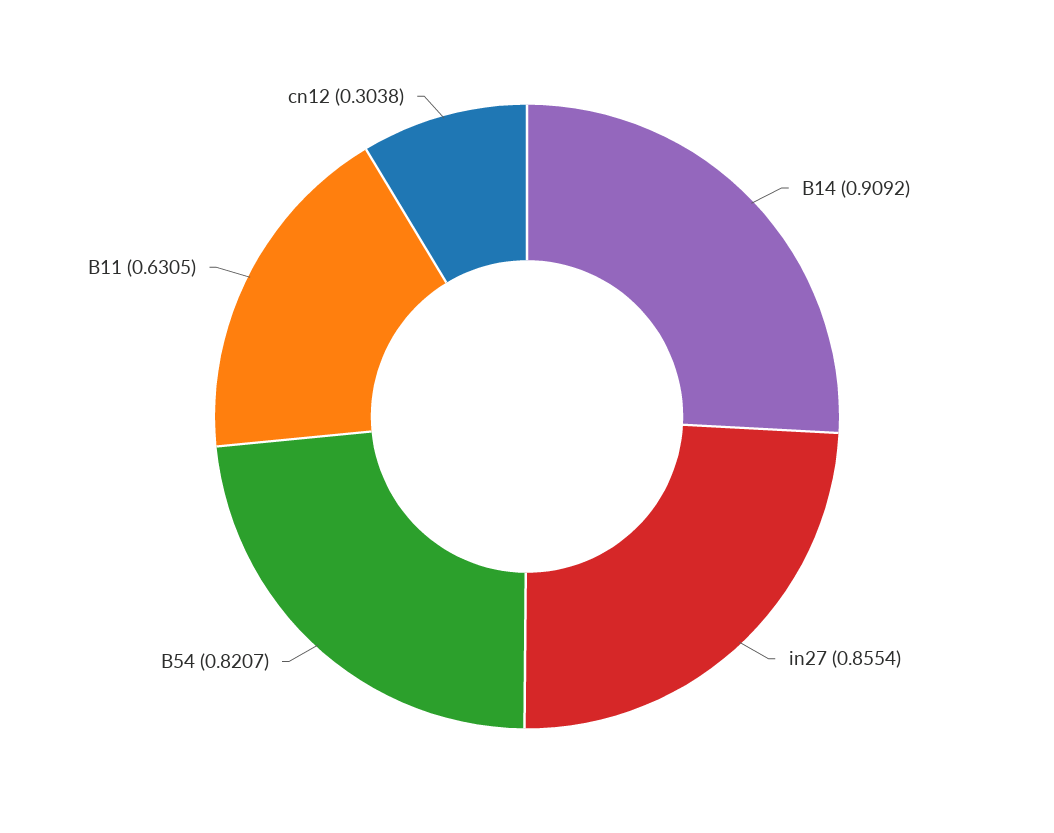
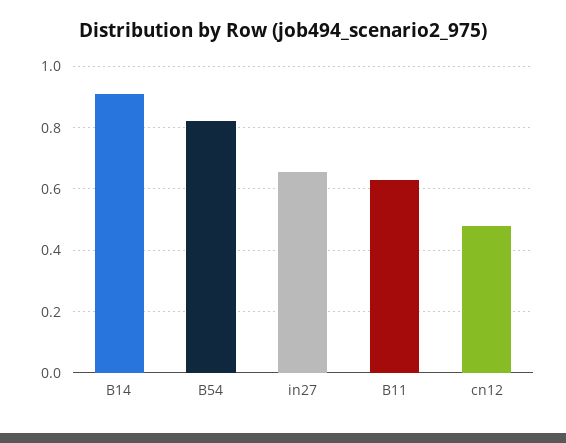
in27: 0.8554 -> 0.66
cn12: 0.3038 -> 0.48

